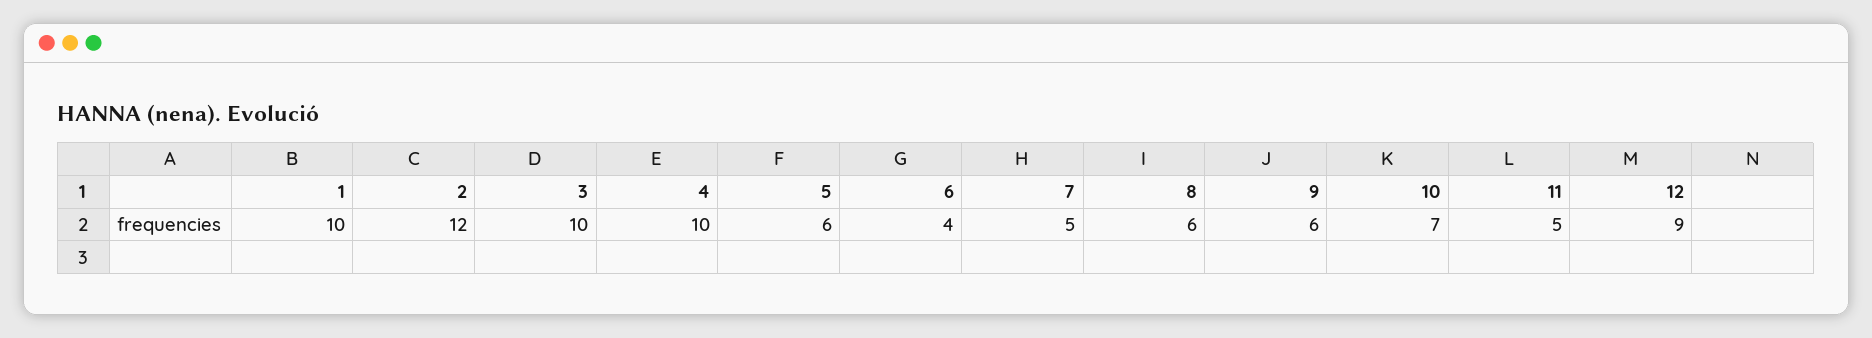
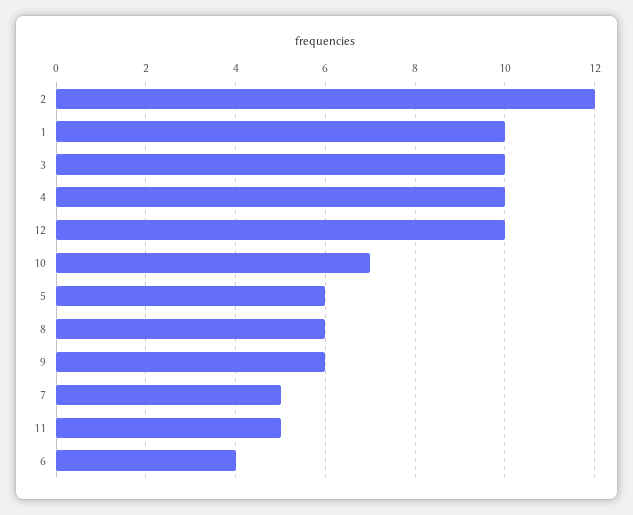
12: 9 -> 10

